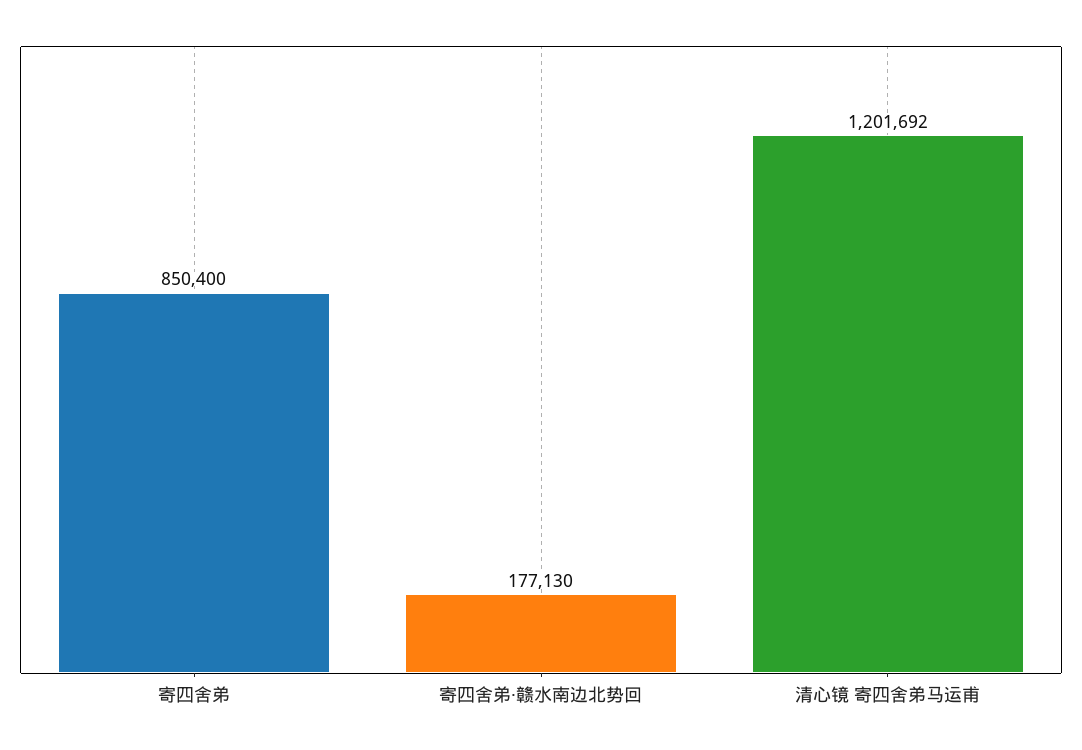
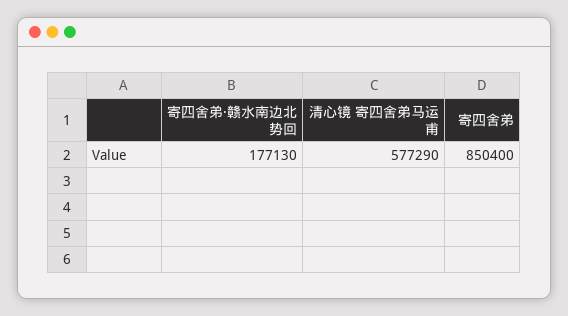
清心镜 寄四舍弟马运甫: 1201692 -> 577290

